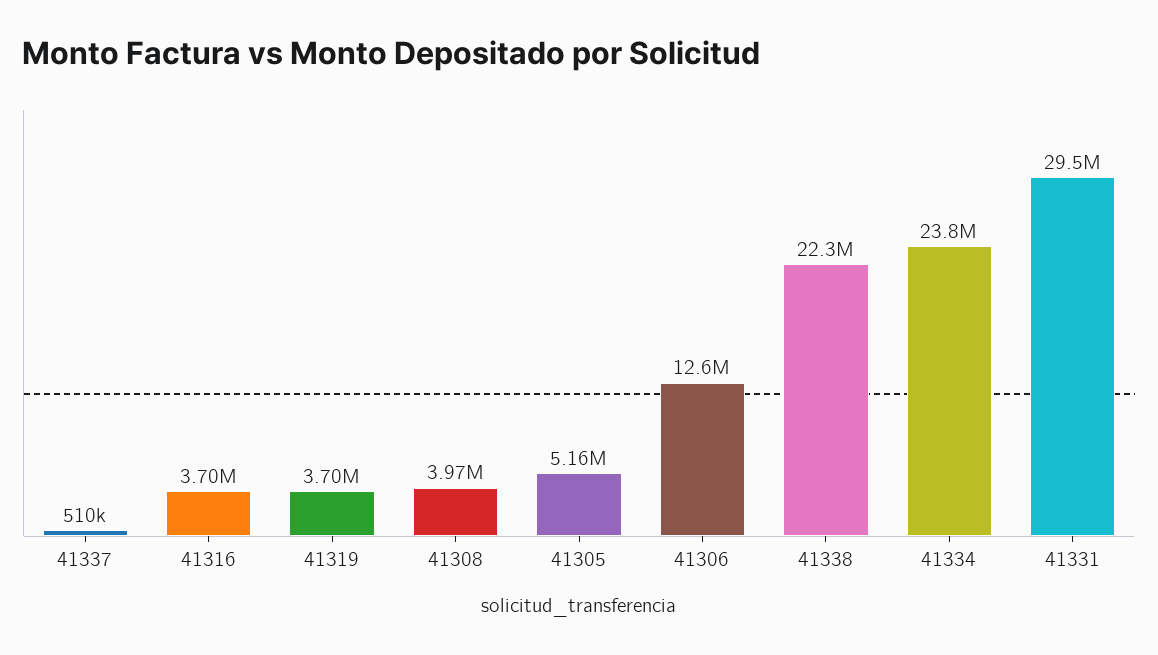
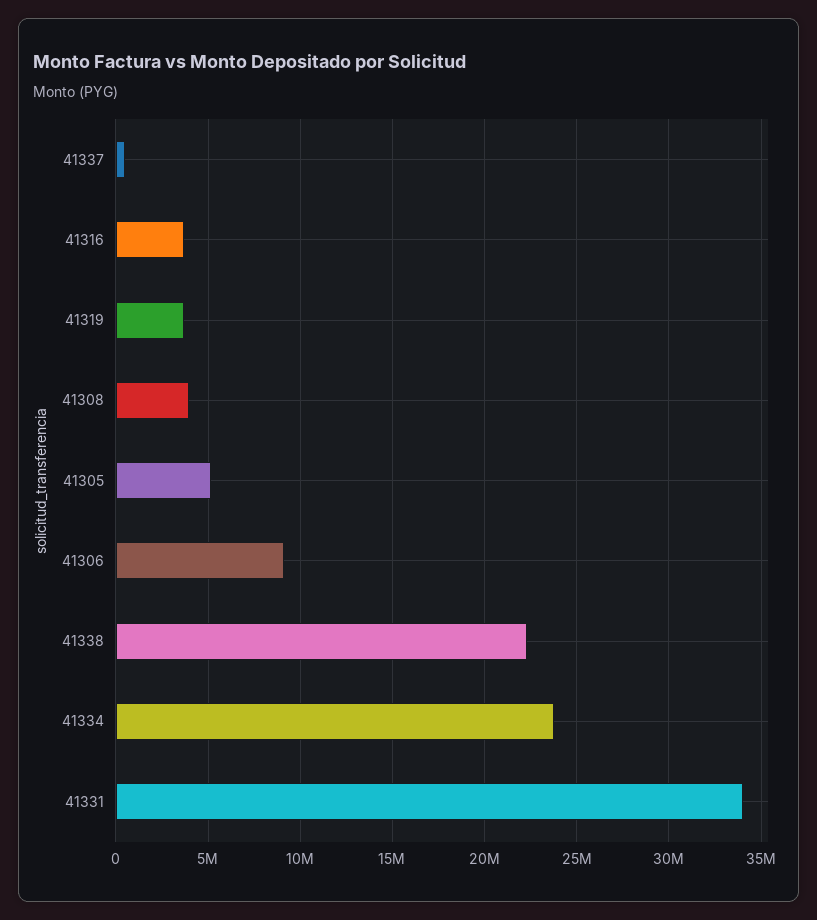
41306: 12600000 -> 9000000
41331: 29500000 -> 34000000

